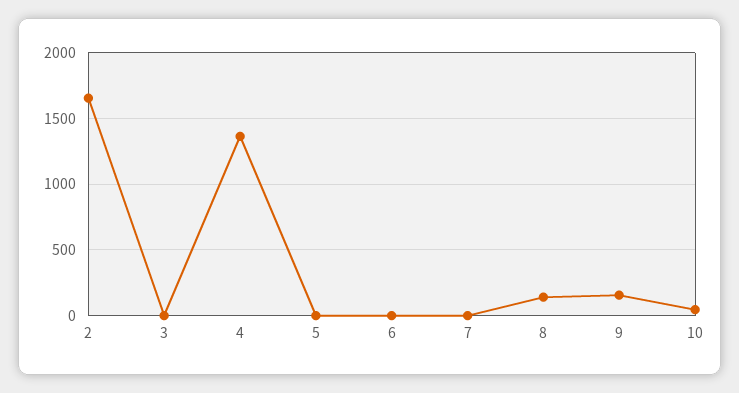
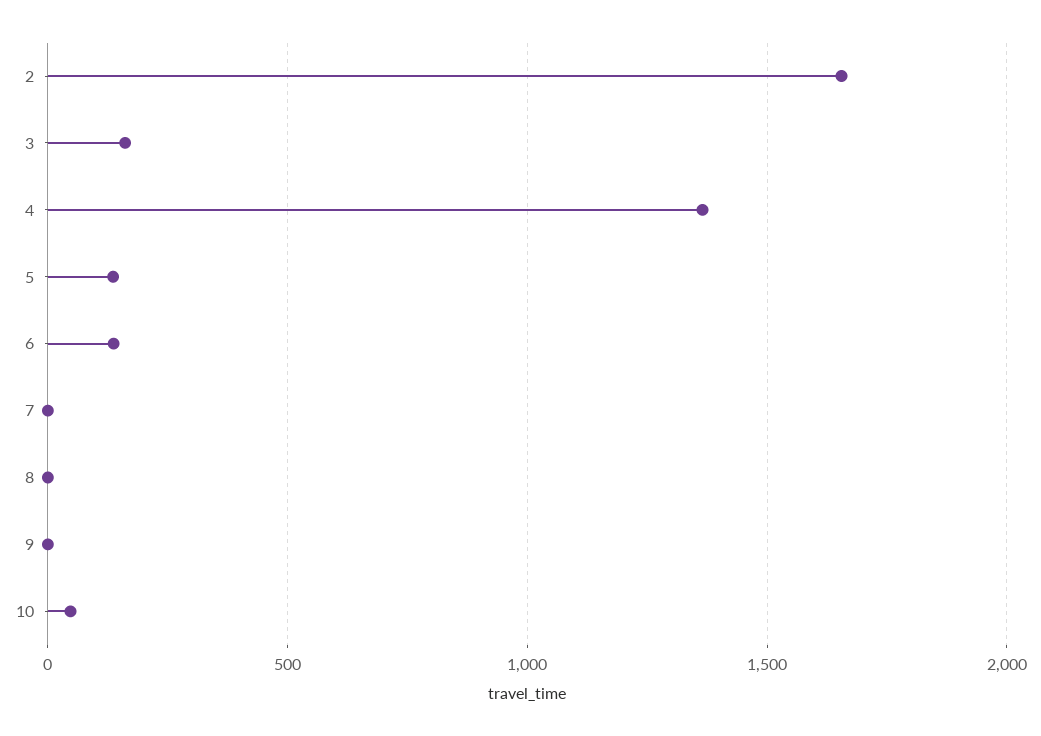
3: 0 -> 150
5: 0 -> 150
6: 0 -> 150
8: 150 -> 0
9: 150 -> 0

